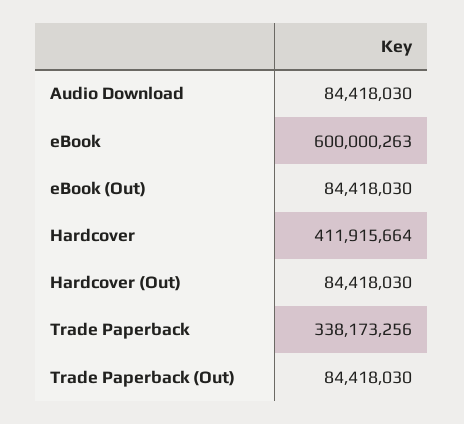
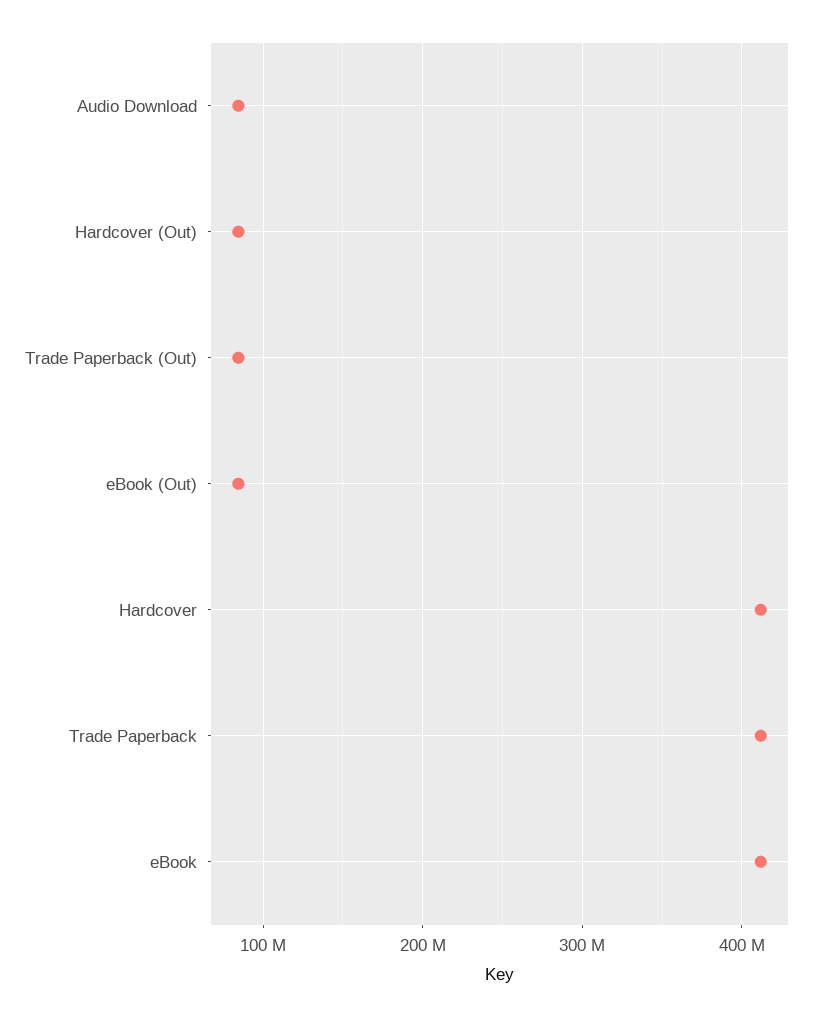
eBook: 600000263 -> 410000000
Trade Paperback: 338173256 -> 410000000

